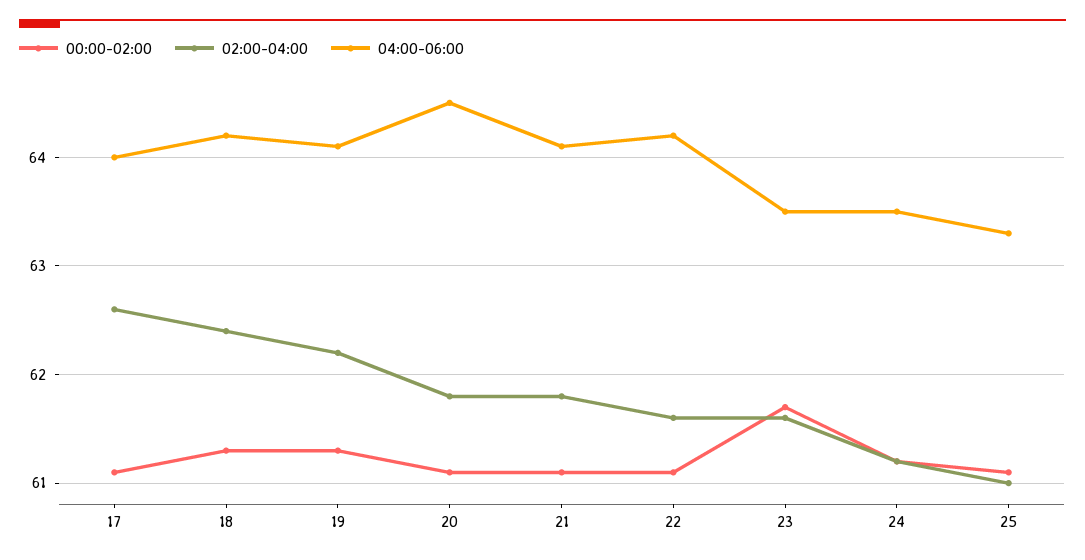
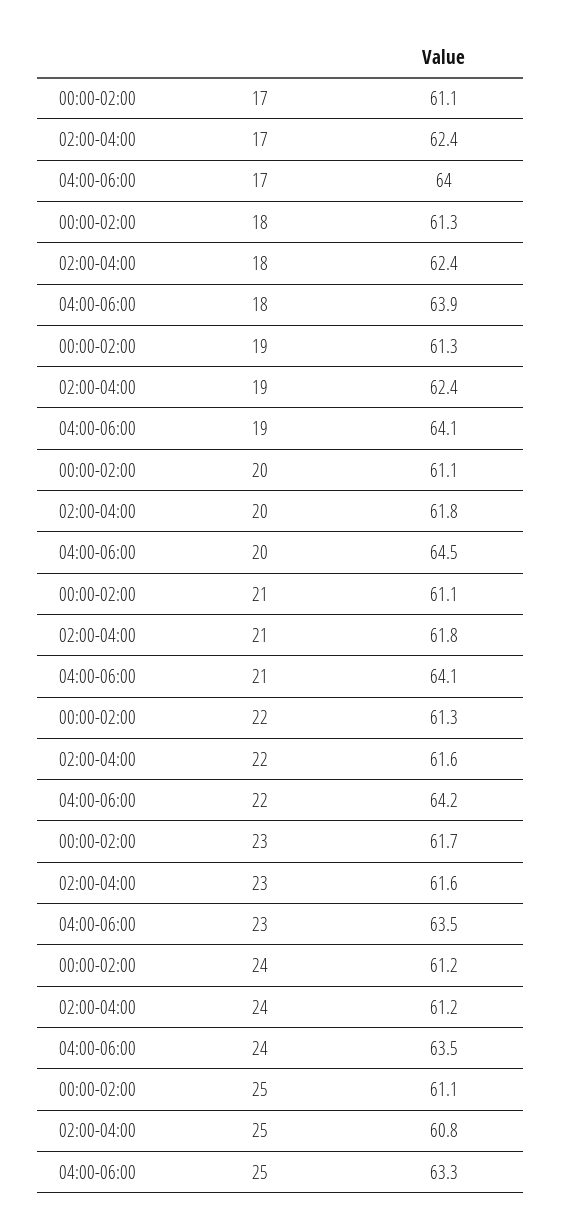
02:00-04:00, 17: 62.6 -> 62.4
04:00-06:00, 18: 64.2 -> 63.9
02:00-04:00, 19: 62.2 -> 62.4
00:00-02:00, 22: 61.1 -> 61.3
02:00-04:00, 25: 61 -> 60.8

